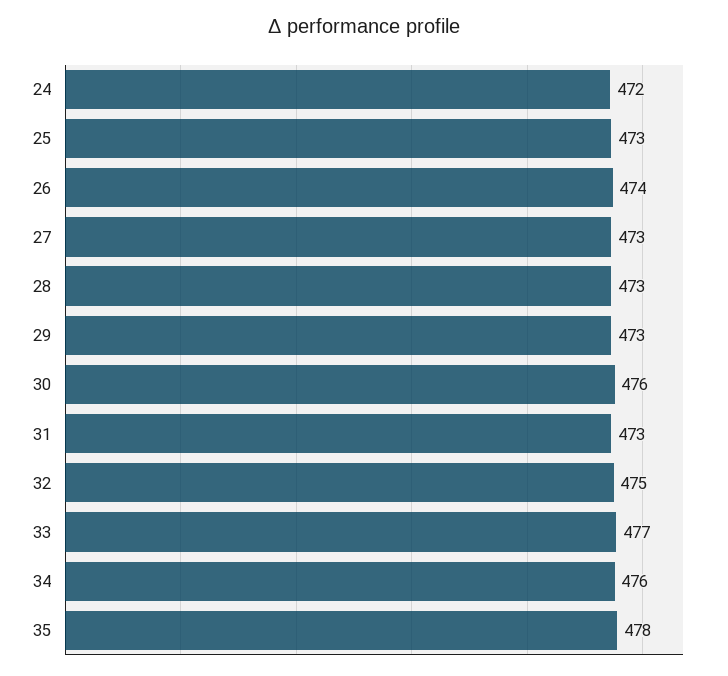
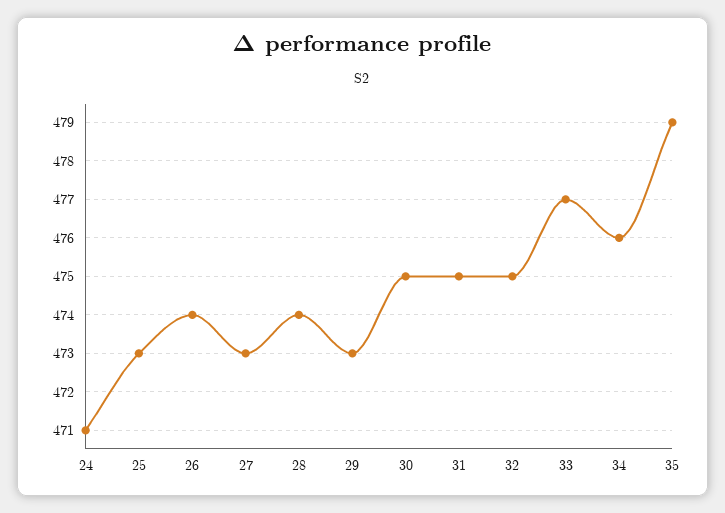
24: 472 -> 471
28: 473 -> 474
30: 476 -> 475
31: 473 -> 475
35: 478 -> 479

